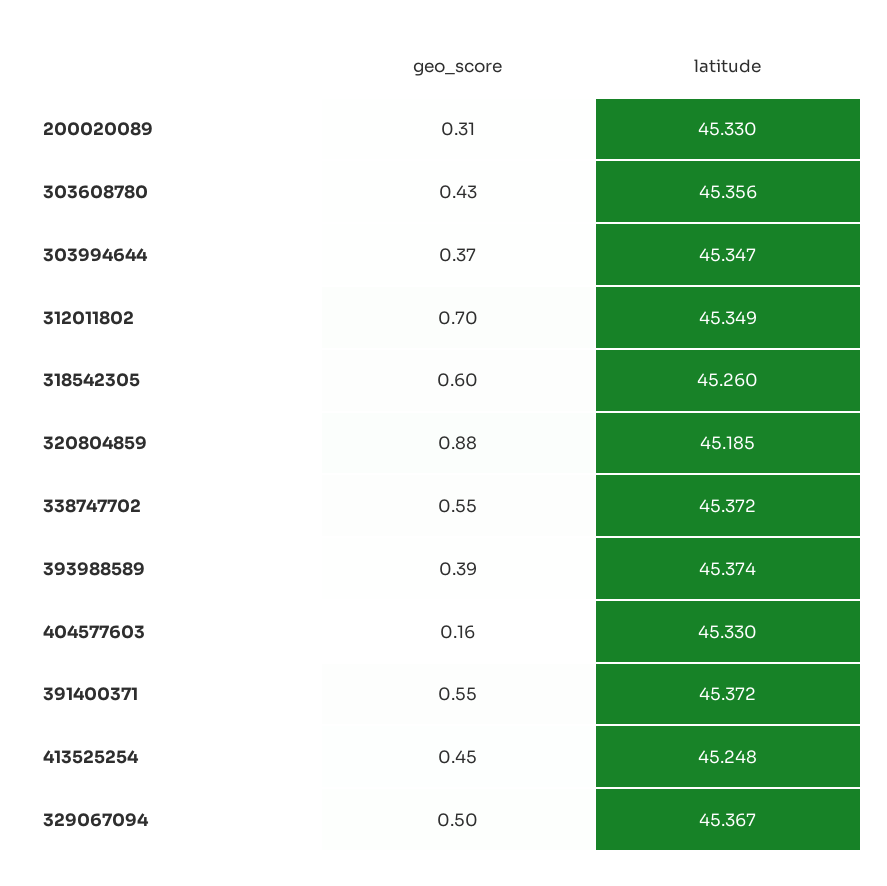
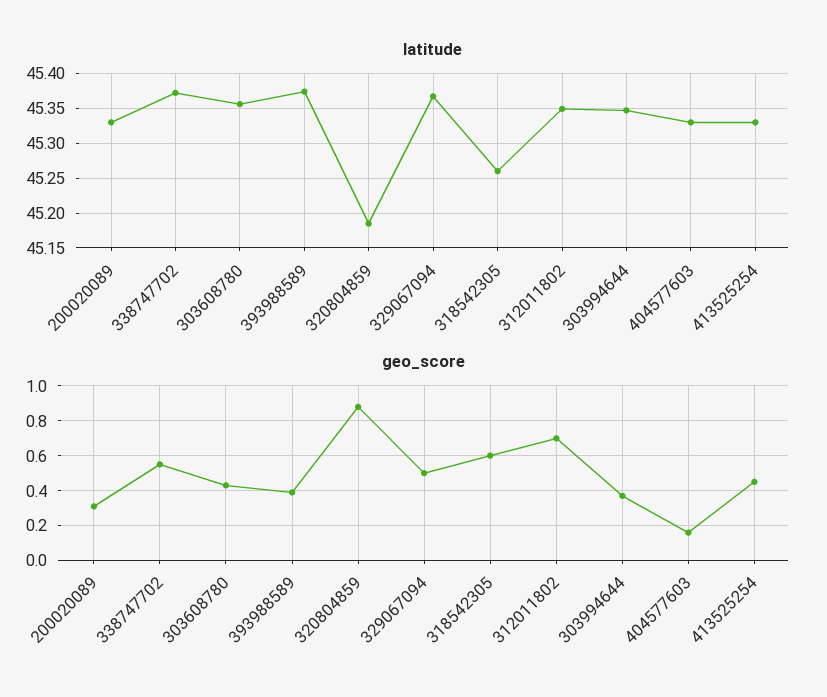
geo_score, 391400371: 0.55 -> none
latitude, 391400371: 45.372 -> none
latitude, 413525254: 45.248 -> 45.33

